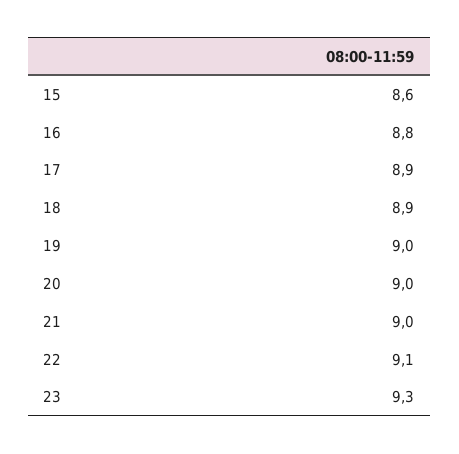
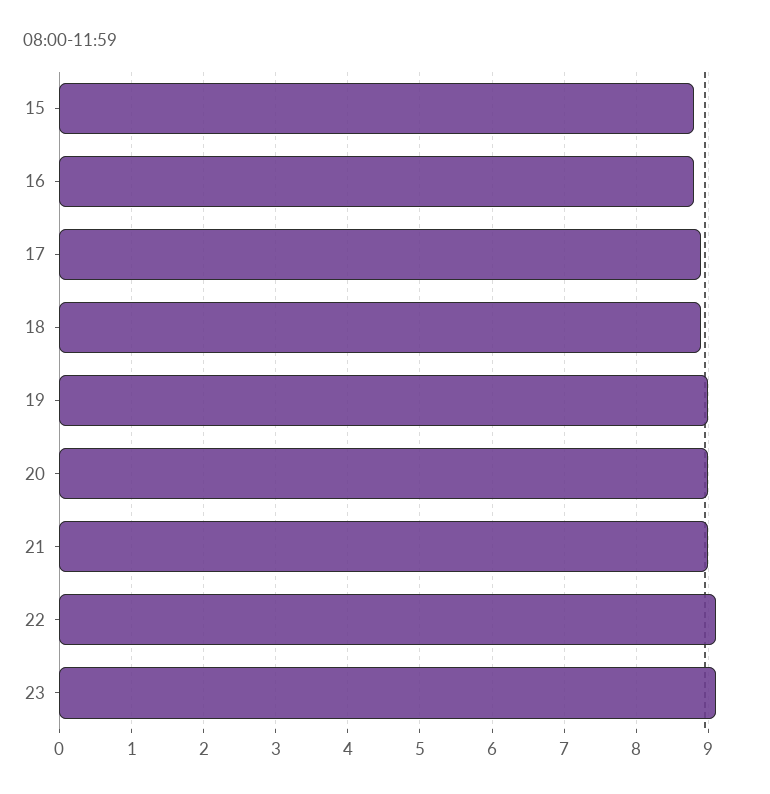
15: 8.6 -> 8.8
23: 9.3 -> 9.1

